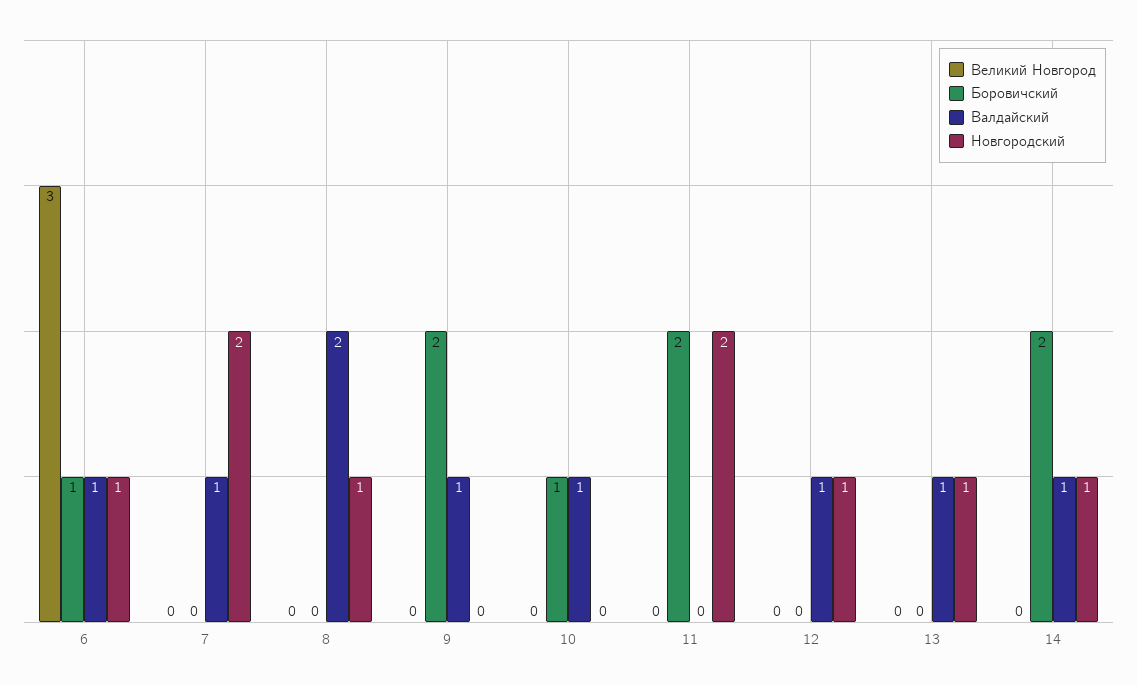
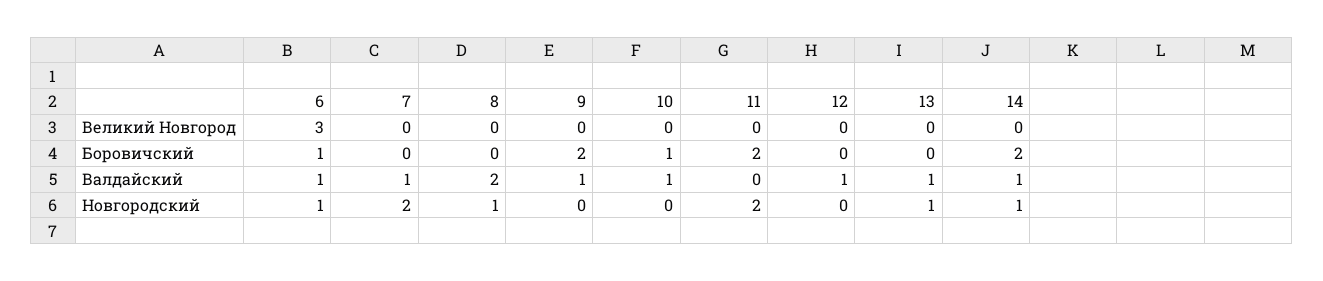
Новгородский, 12: 1 -> 0

